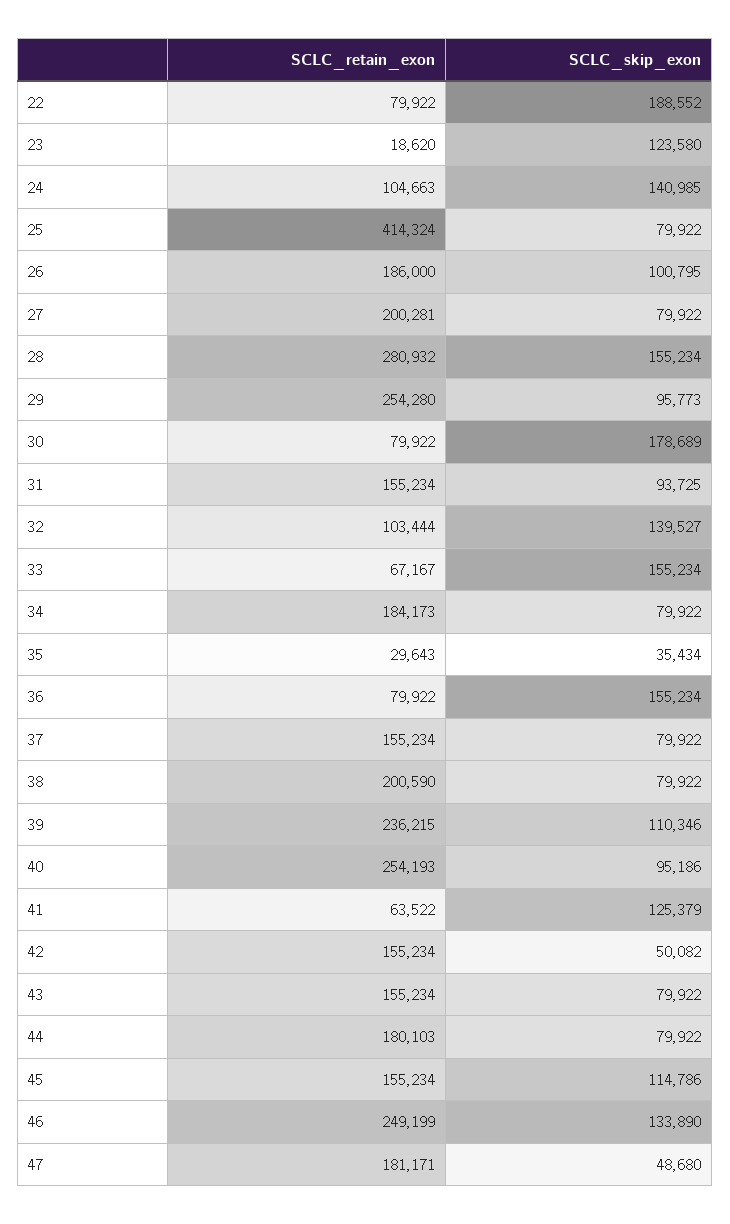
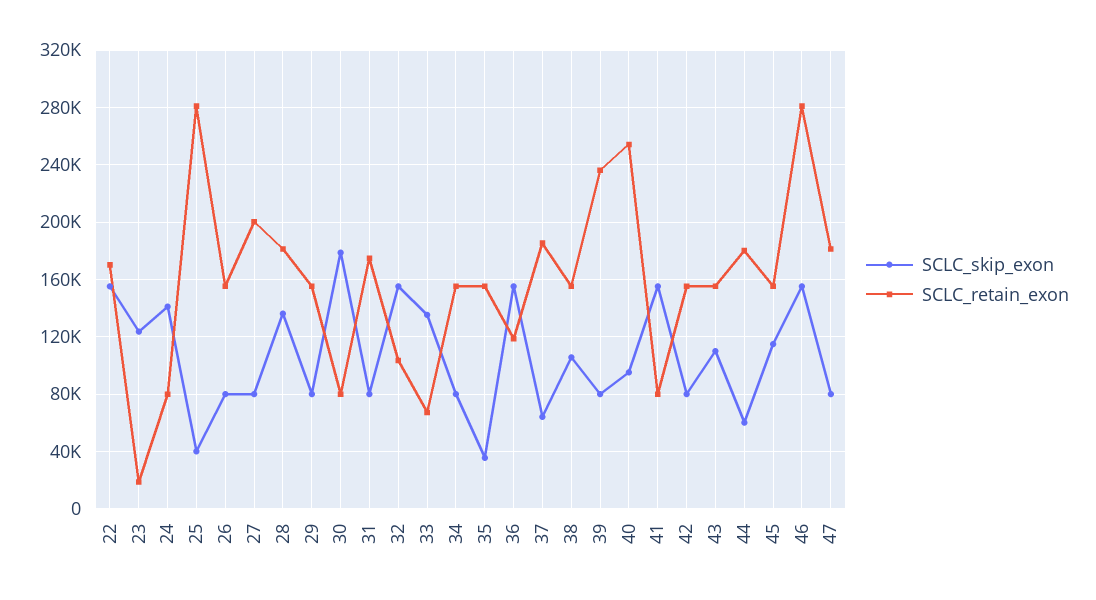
SCLC_retain_exon, 22: 79922 -> 170000
SCLC_skip_exon, 22: 188552 -> 155000
SCLC_retain_exon, 24: 104663 -> 80000
SCLC_retain_exon, 25: 414324 -> 280000
SCLC_skip_exon, 25: 79922 -> 40000
SCLC_retain_exon, 26: 186000 -> 155000
SCLC_skip_exon, 26: 100795 -> 80000
SCLC_retain_exon, 28: 280932 -> 180000
SCLC_skip_exon, 28: 155234 -> 135000
SCLC_retain_exon, 29: 254280 -> 155000
SCLC_skip_exon, 29: 95773 -> 80000
SCLC_retain_exon, 31: 155234 -> 175000
SCLC_skip_exon, 31: 93725 -> 80000
SCLC_skip_exon, 32: 139527 -> 155000
SCLC_skip_exon, 33: 155234 -> 135000
SCLC_retain_exon, 34: 184173 -> 155000
SCLC_retain_exon, 35: 29643 -> 155000
SCLC_retain_exon, 36: 79922 -> 120000
SCLC_retain_exon, 37: 155234 -> 185000
SCLC_skip_exon, 37: 79922 -> 65000
SCLC_retain_exon, 38: 200590 -> 155000
SCLC_skip_exon, 38: 79922 -> 105000
SCLC_skip_exon, 39: 110346 -> 80000
SCLC_retain_exon, 41: 63522 -> 80000
SCLC_skip_exon, 41: 125379 -> 155000
SCLC_skip_exon, 42: 50082 -> 80000
SCLC_skip_exon, 43: 79922 -> 110000
SCLC_skip_exon, 44: 79922 -> 60000
SCLC_retain_exon, 46: 249199 -> 280000
SCLC_skip_exon, 46: 133890 -> 155000
SCLC_skip_exon, 47: 48680 -> 80000

